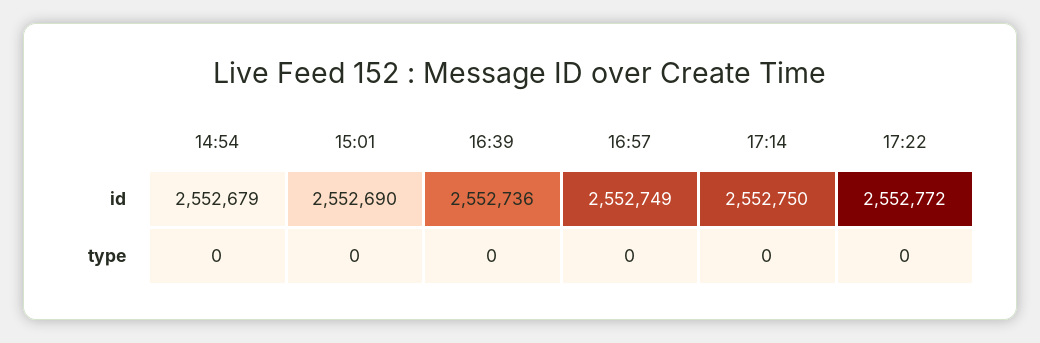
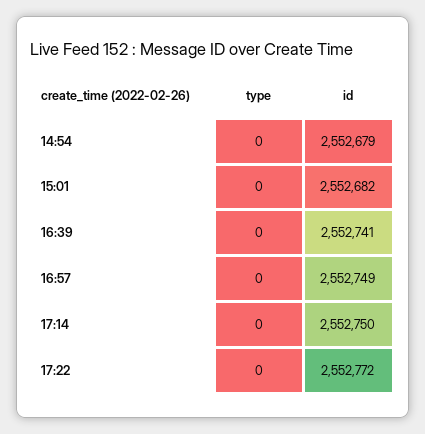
15:01, id: 2552690 -> 2552682
16:39, id: 2552736 -> 2552741

